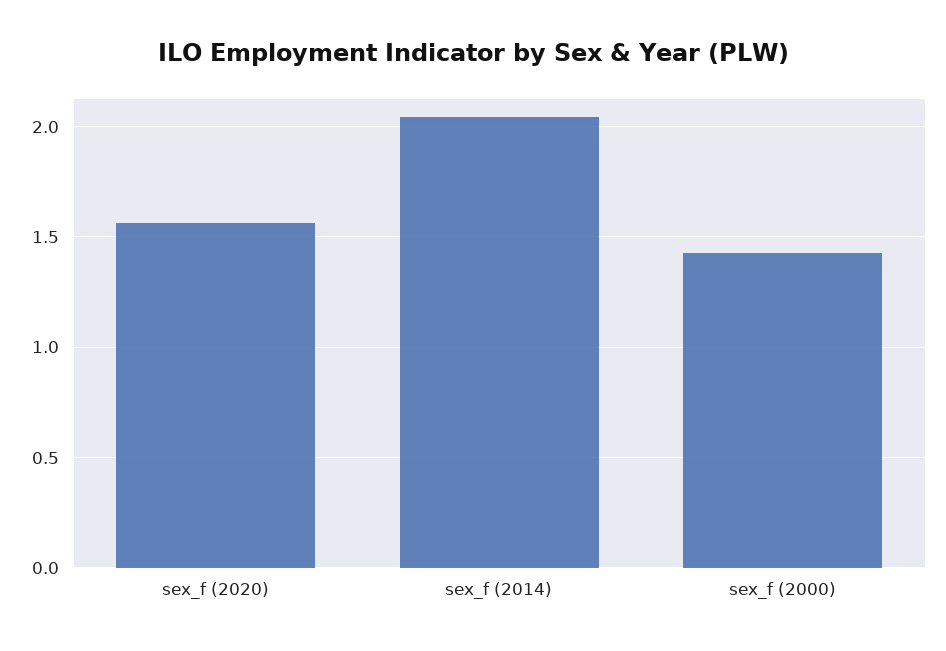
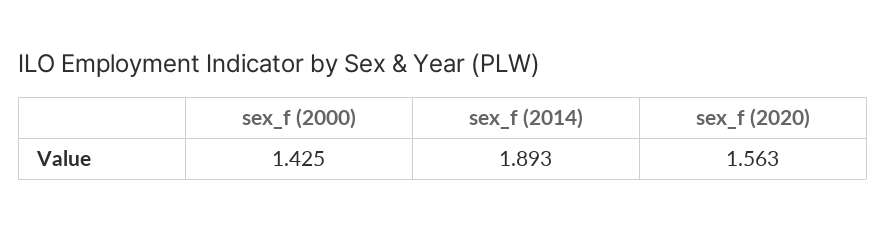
sex_f (2014): 2.05 -> 1.893

